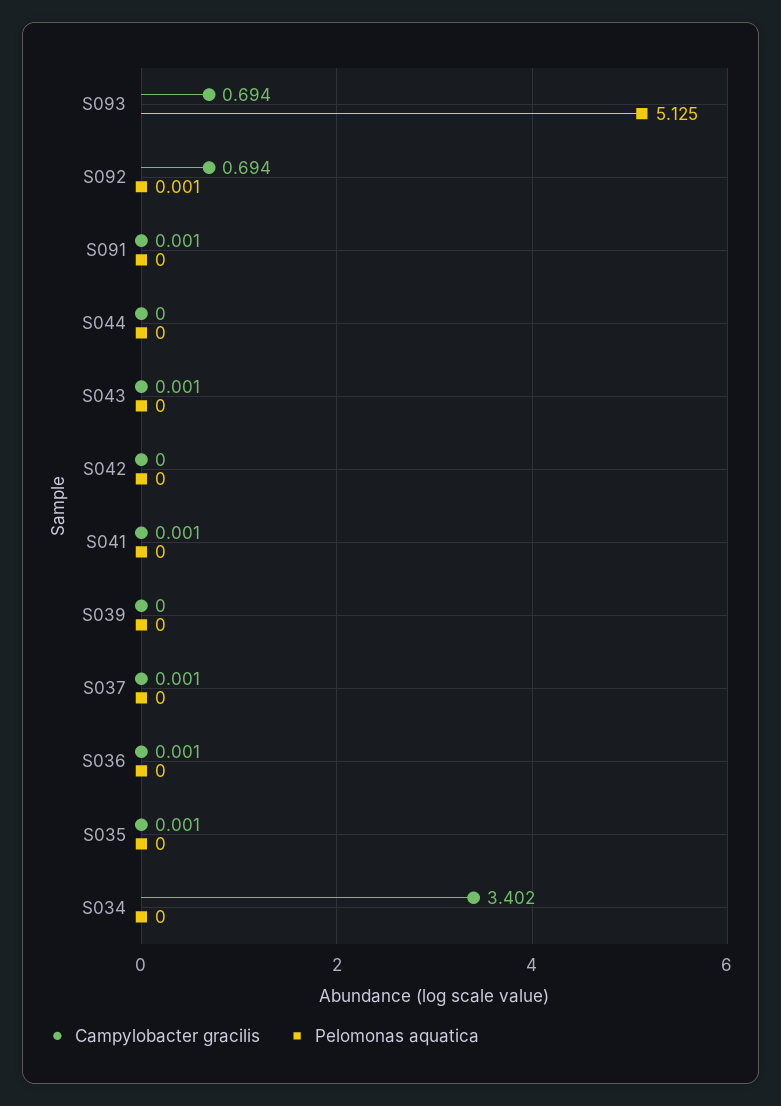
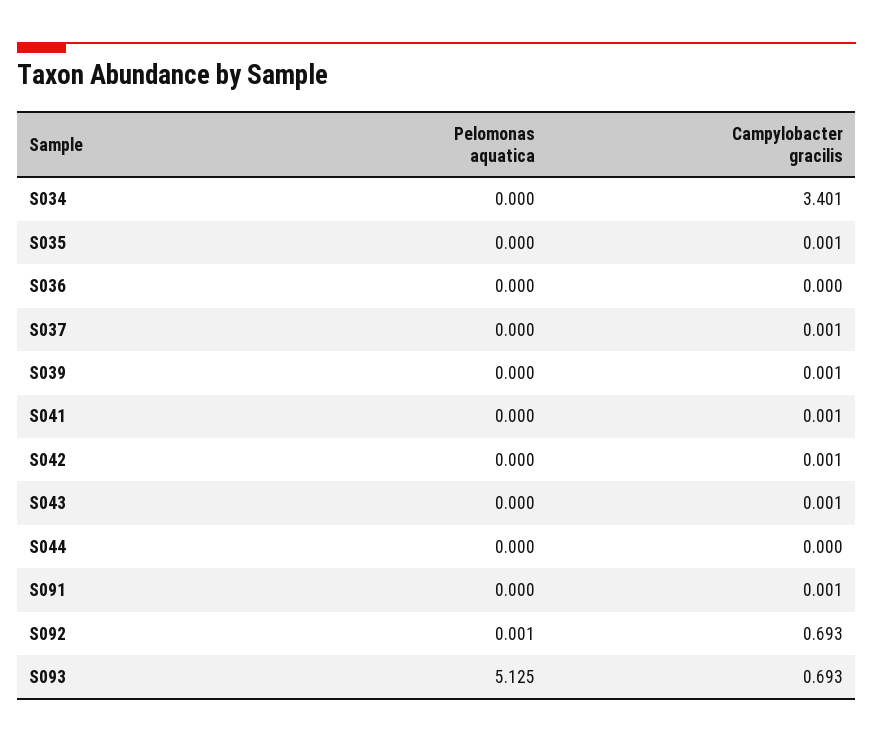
Campylobacter gracilis, S093: 0.694 -> 0.693
Campylobacter gracilis, S092: 0.694 -> 0.693
Campylobacter gracilis, S042: 0 -> 0.001
Campylobacter gracilis, S039: 0 -> 0.001
Campylobacter gracilis, S036: 0.001 -> 0
Campylobacter gracilis, S034: 3.402 -> 3.401

